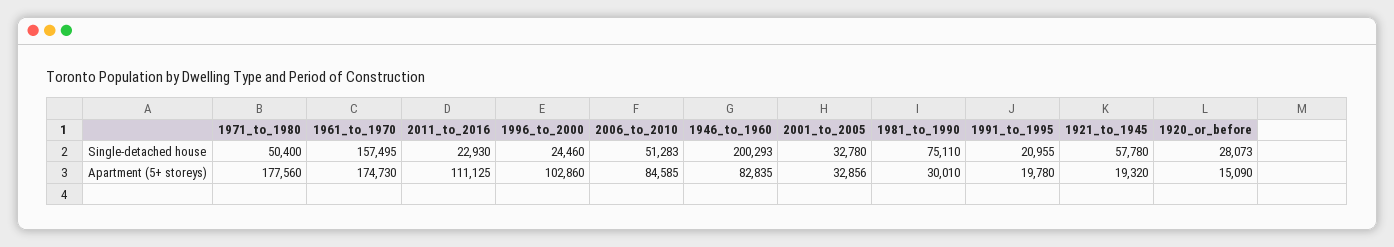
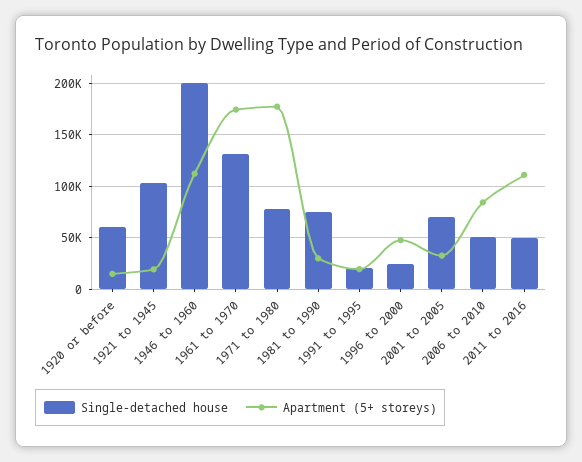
Single-detached house, 1971_to_1980: 50400 -> 80000
Single-detached house, 1961_to_1970: 157495 -> 130000
Single-detached house, 2011_to_2016: 22930 -> 50000
Single-detached house, 2001_to_2005: 32780 -> 70000
Single-detached house, 1921_to_1945: 57780 -> 100000
Single-detached house, 1920_or_before: 28073 -> 60000
Apartment (5+ storeys), 1996_to_2000: 102860 -> 50000
Apartment (5+ storeys), 1946_to_1960: 82835 -> 110000

